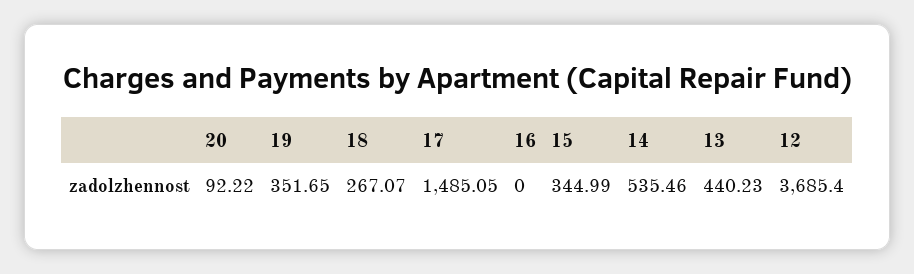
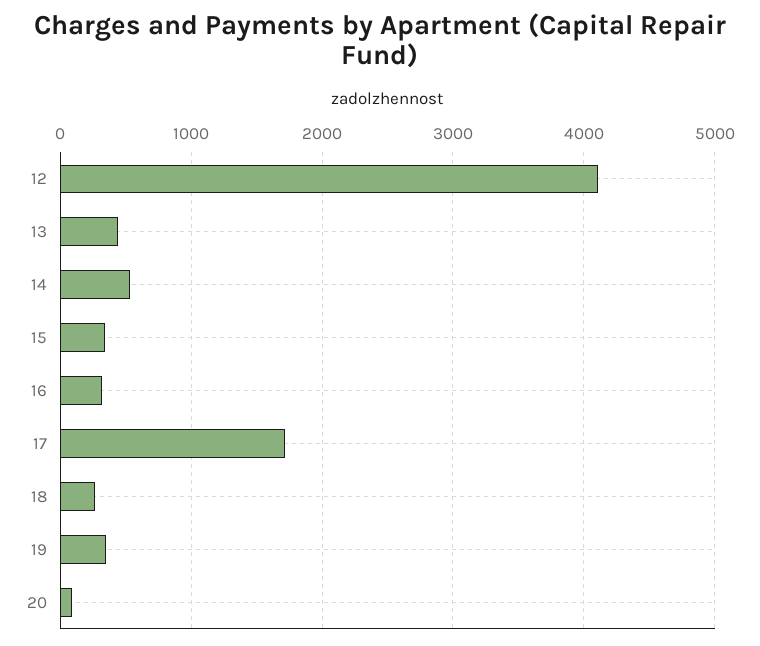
17: 1485.05 -> 1700
16: 0 -> 300
12: 3685.4 -> 4100

